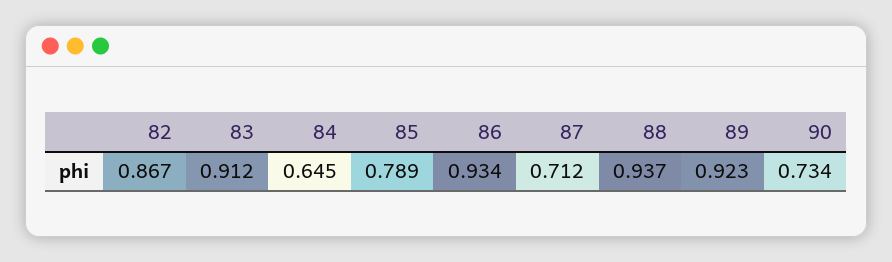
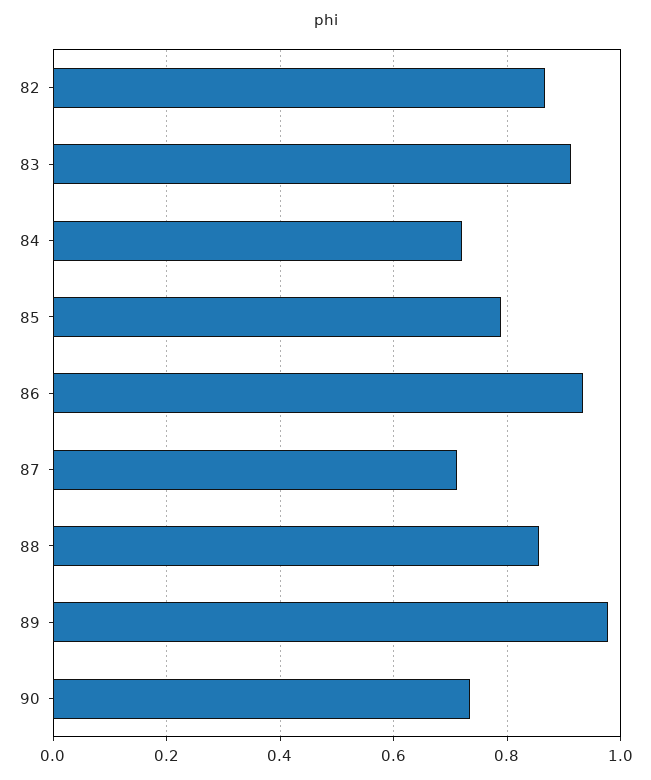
84: 0.645 -> 0.72
88: 0.937 -> 0.86
89: 0.923 -> 0.98

